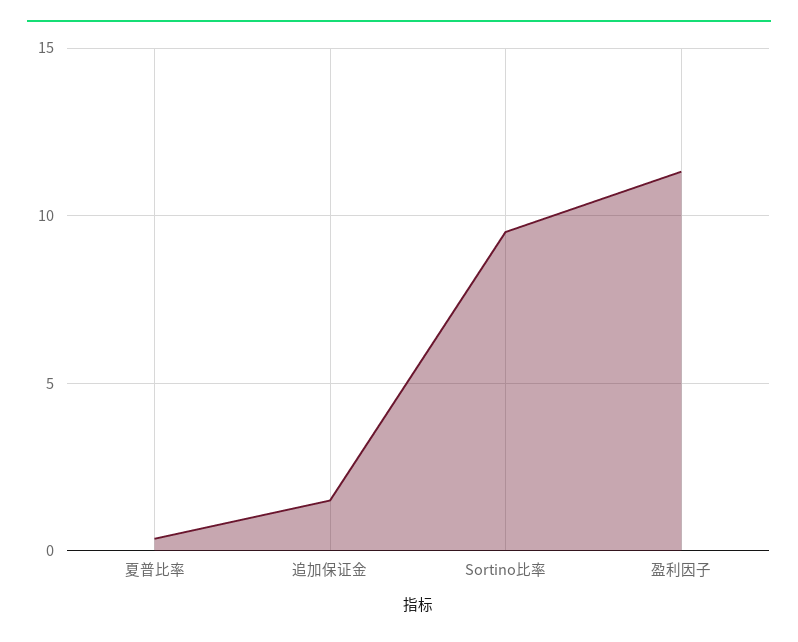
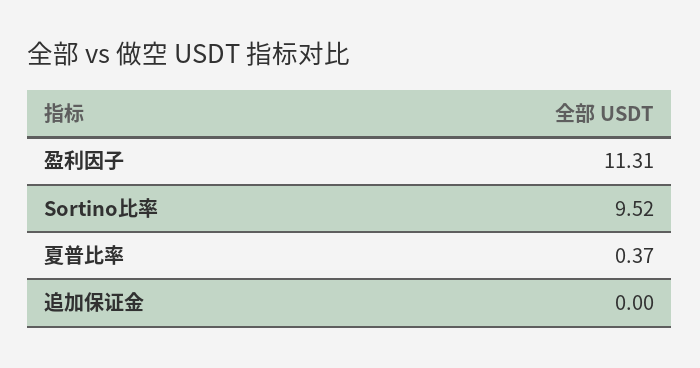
追加保证金: 1.5 -> 0

